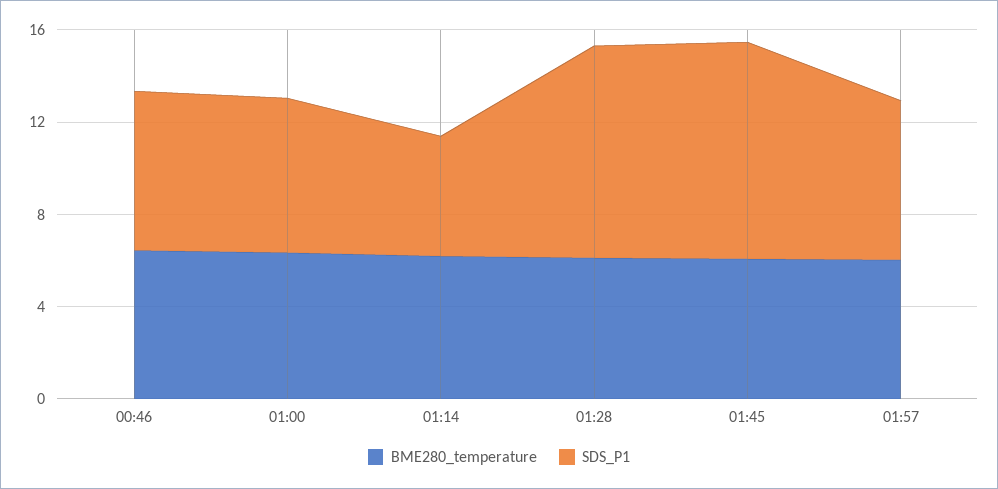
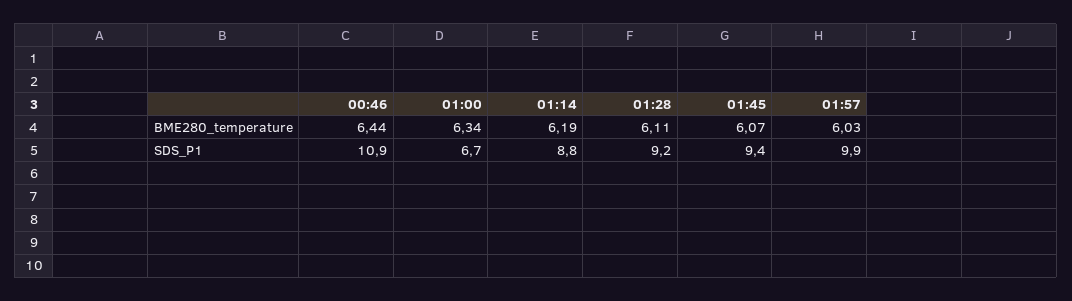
SDS_P1, 00:46: 7 -> 10.9
SDS_P1, 01:14: 5 -> 8.8
SDS_P1, 01:57: 7 -> 9.9

